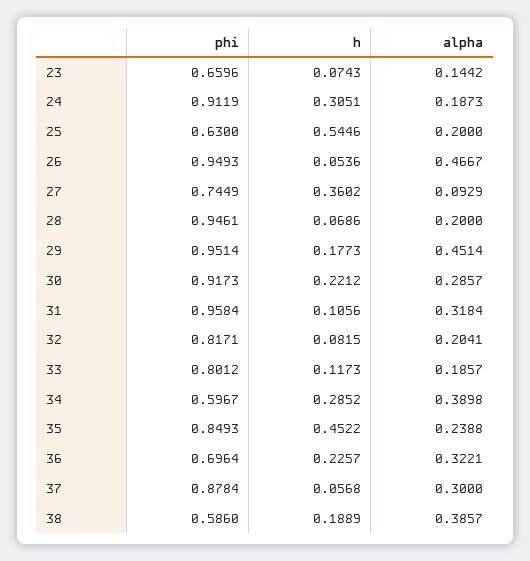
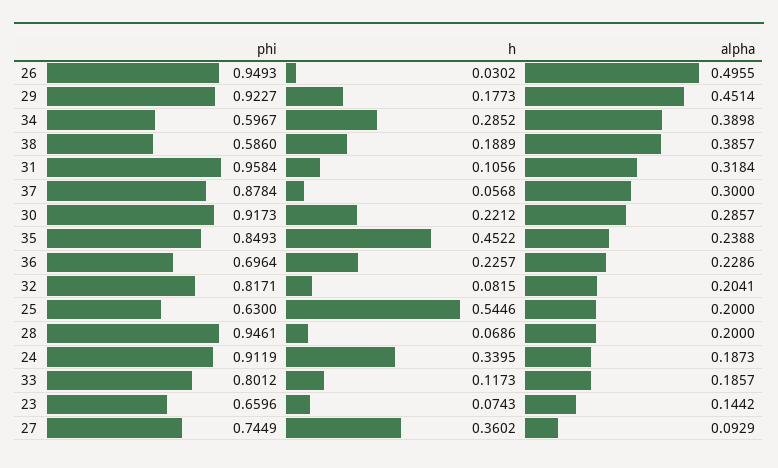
h, 24: 0.3051 -> 0.3395
h, 26: 0.0536 -> 0.0302
alpha, 26: 0.4667 -> 0.4955
phi, 29: 0.9514 -> 0.9227
alpha, 36: 0.3221 -> 0.2286

